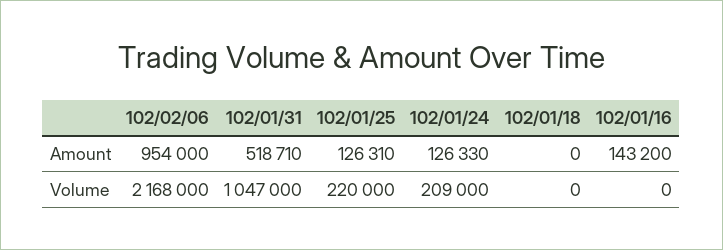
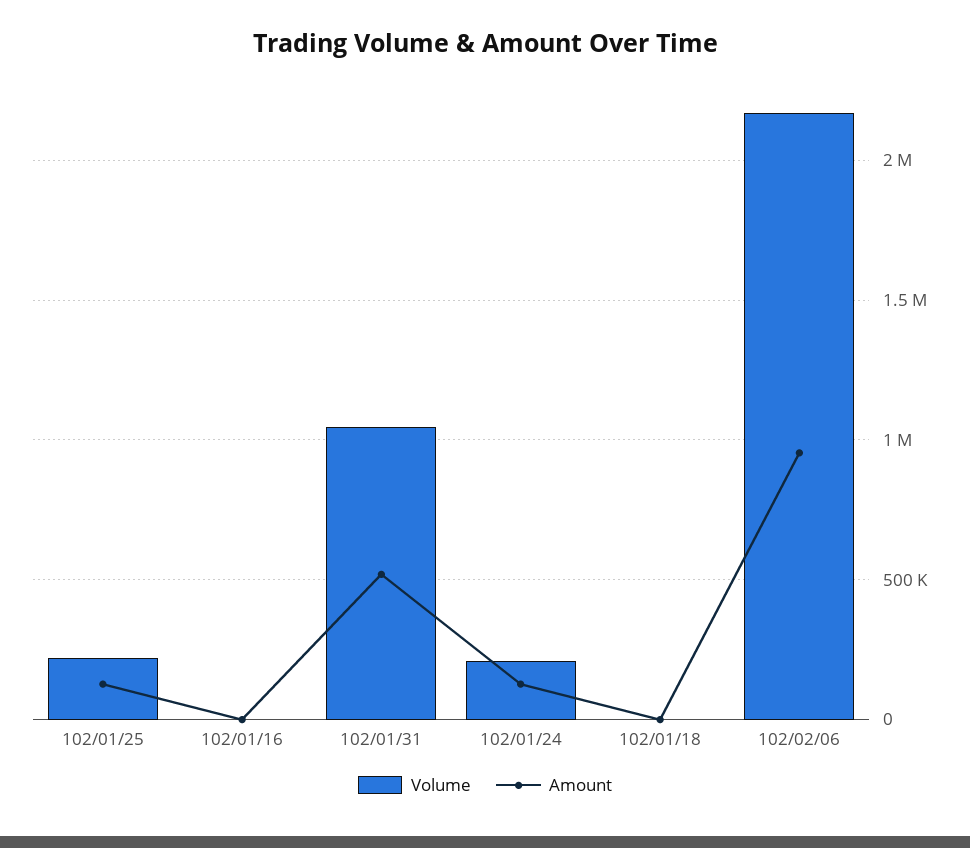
Amount, 102/01/16: 143200 -> 0

